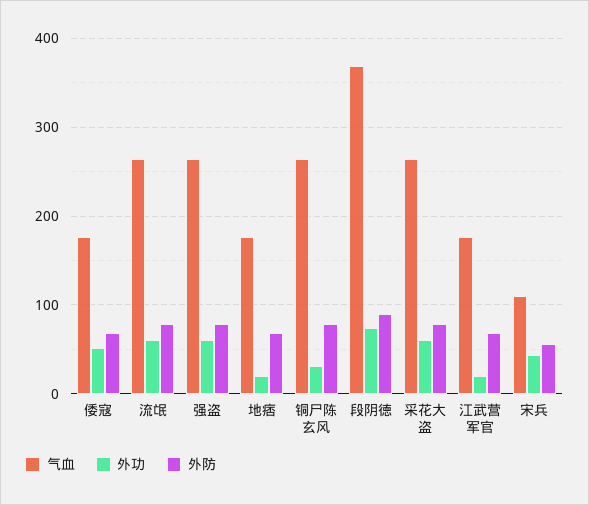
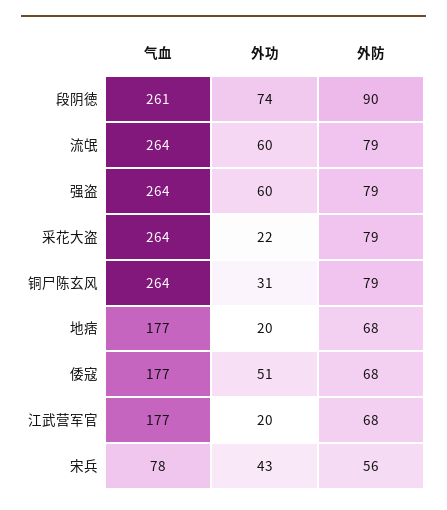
气血, 段阴徳: 370 -> 261
外功, 采花大盗: 60 -> 22
气血, 宋兵: 110 -> 78

